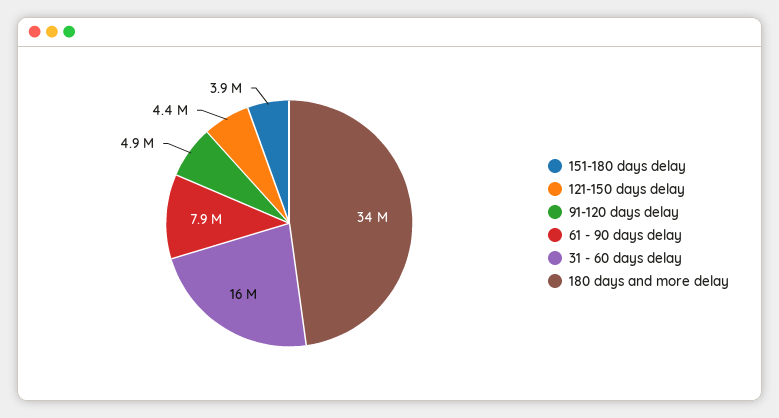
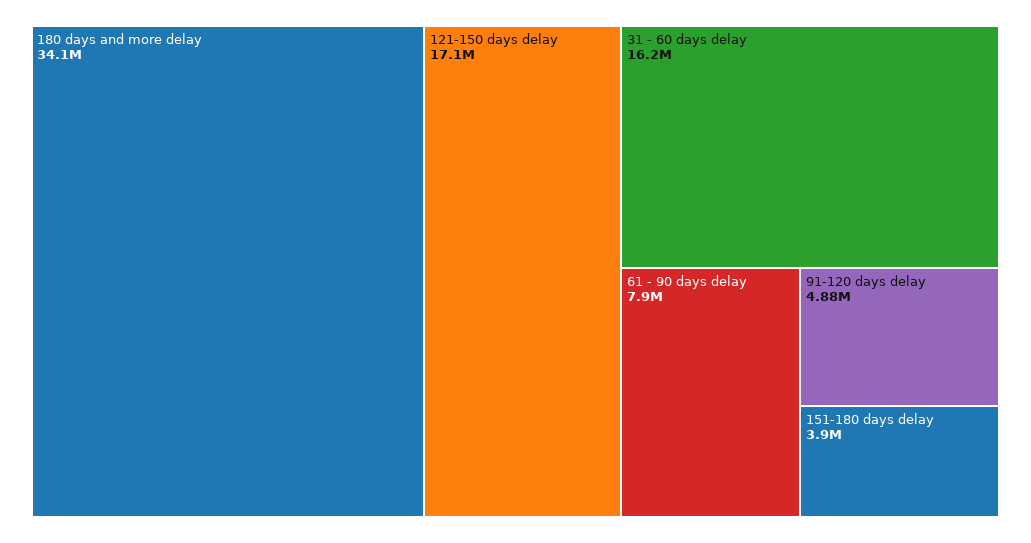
121-150 days delay: 4400000 -> 17100000

